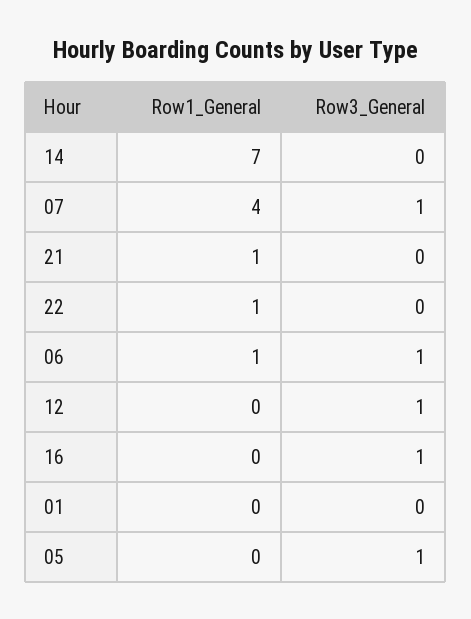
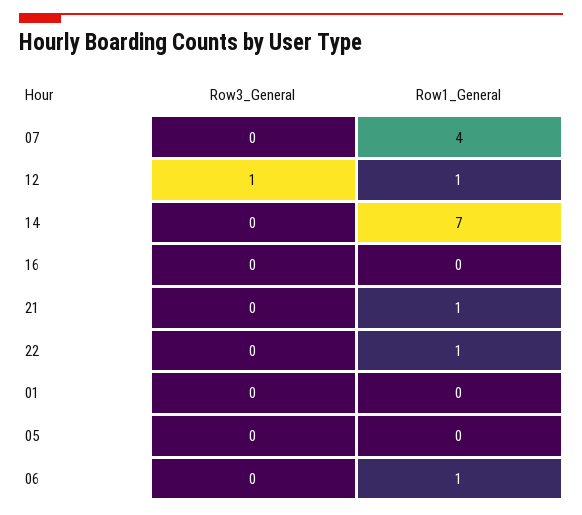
Row3_General, 07: 1 -> 0
Row3_General, 06: 1 -> 0
Row1_General, 12: 0 -> 1
Row3_General, 16: 1 -> 0
Row3_General, 05: 1 -> 0

